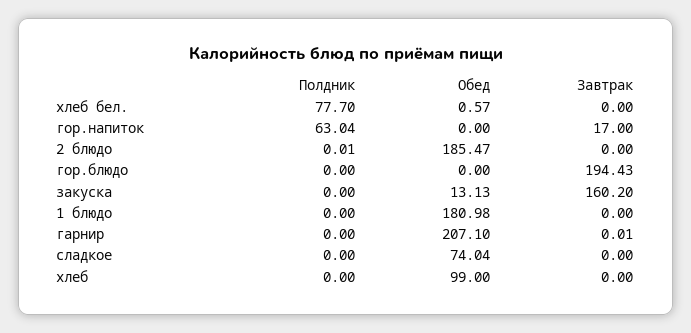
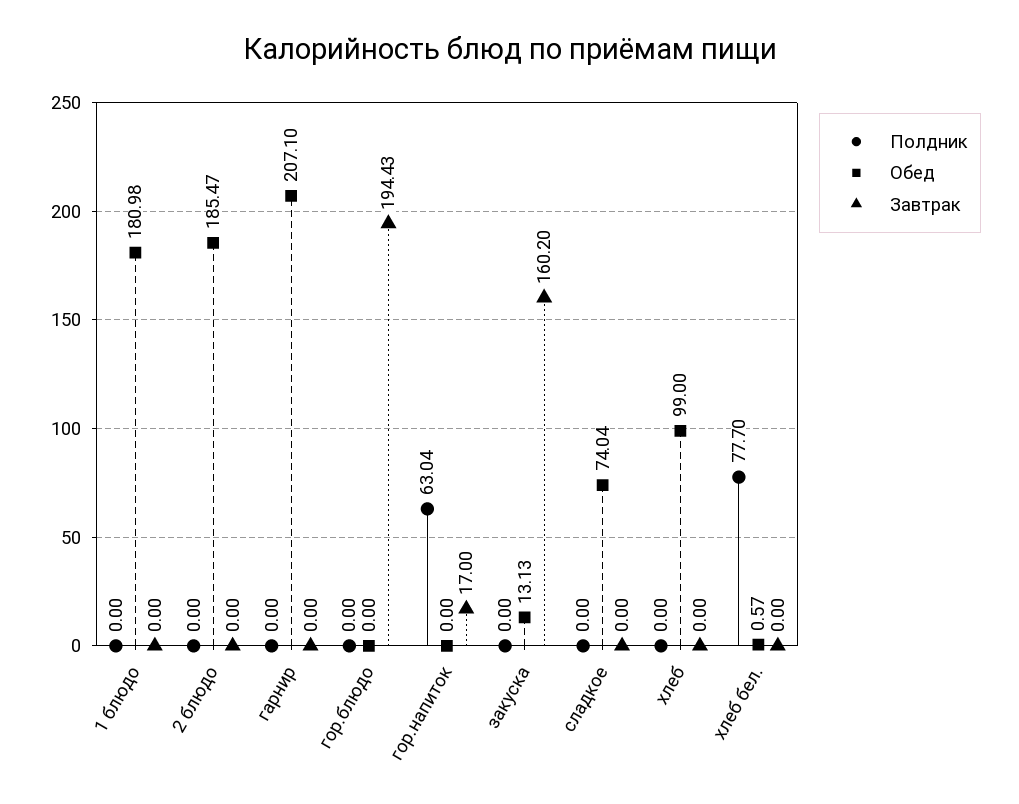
Полдник, 2 блюдо: 0.01 -> 0
Завтрак, гарнир: 0.01 -> 0

